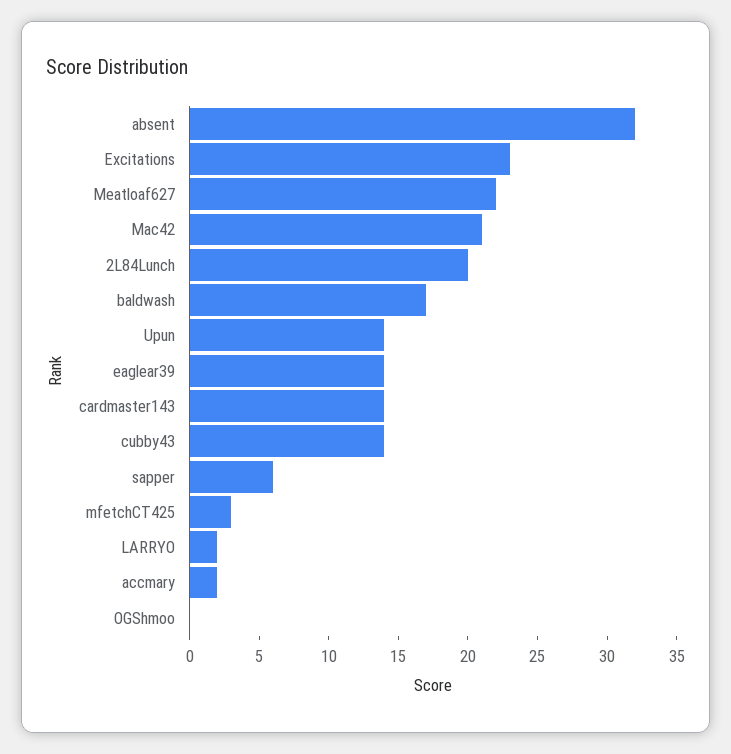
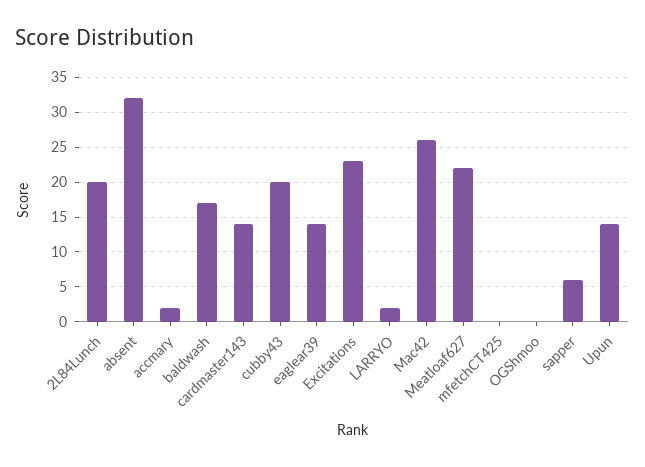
Mac42: 21 -> 26
cubby43: 14 -> 20
mfetchCT425: 3 -> 0

